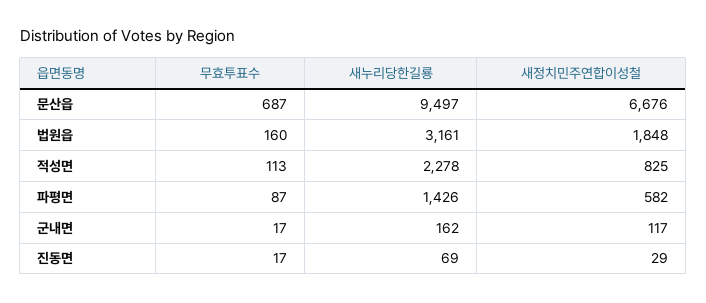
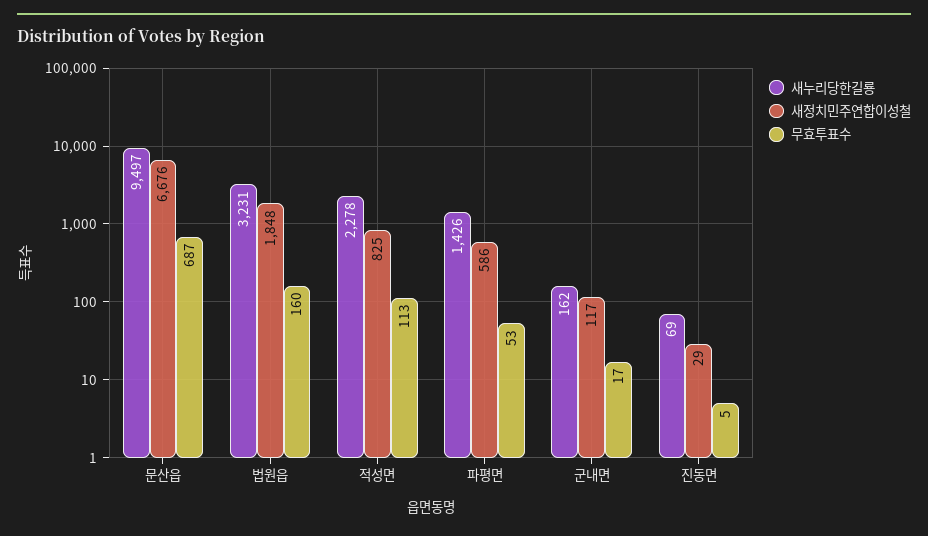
새누리당한길룡, 법원읍: 3161 -> 3231
무효투표수, 파평면: 87 -> 53
새정치민주연합이성철, 파평면: 582 -> 586
무효투표수, 진동면: 17 -> 5

